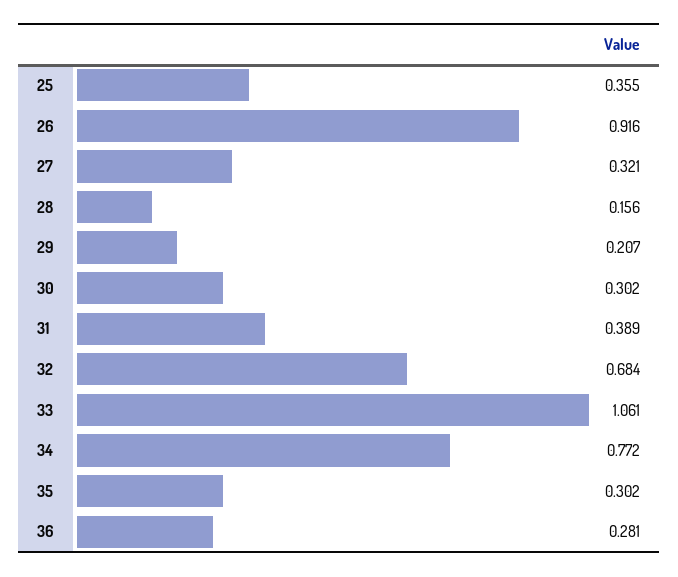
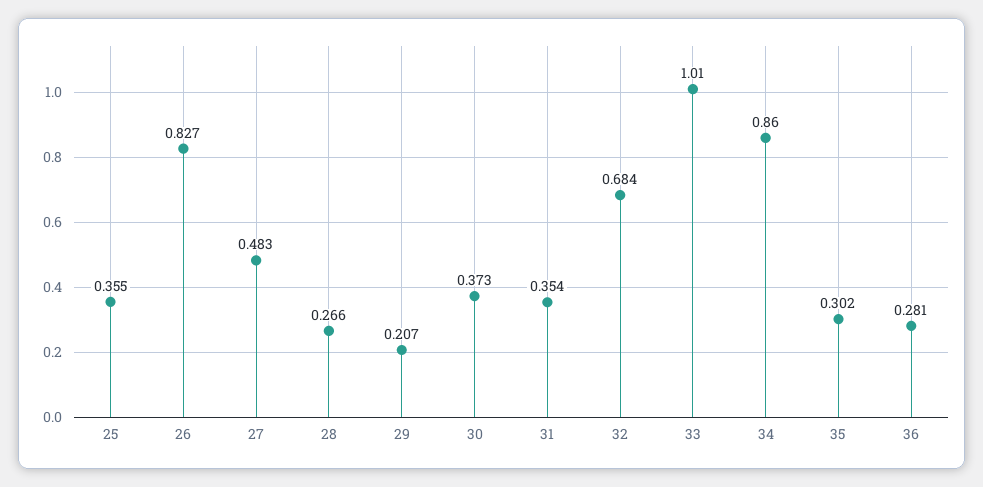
26: 0.916 -> 0.827
27: 0.321 -> 0.483
28: 0.156 -> 0.266
30: 0.302 -> 0.373
31: 0.389 -> 0.354
33: 1.061 -> 1.01
34: 0.772 -> 0.86

